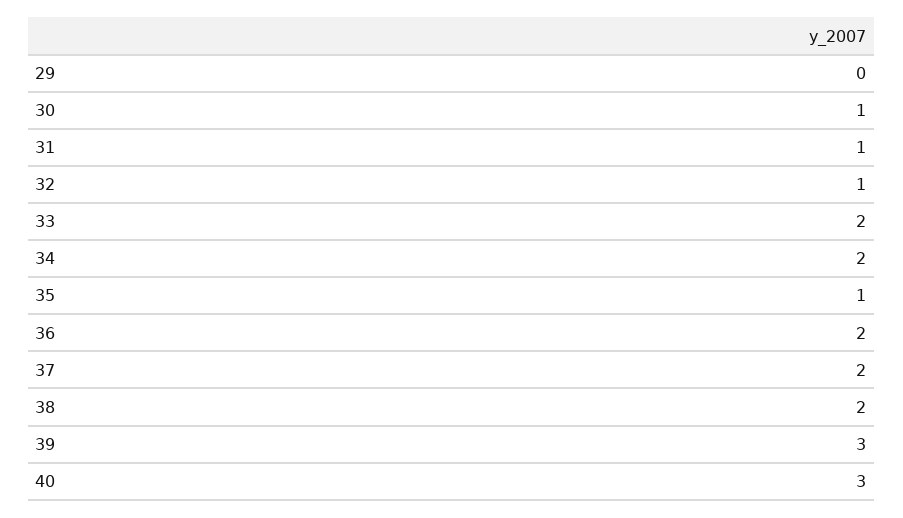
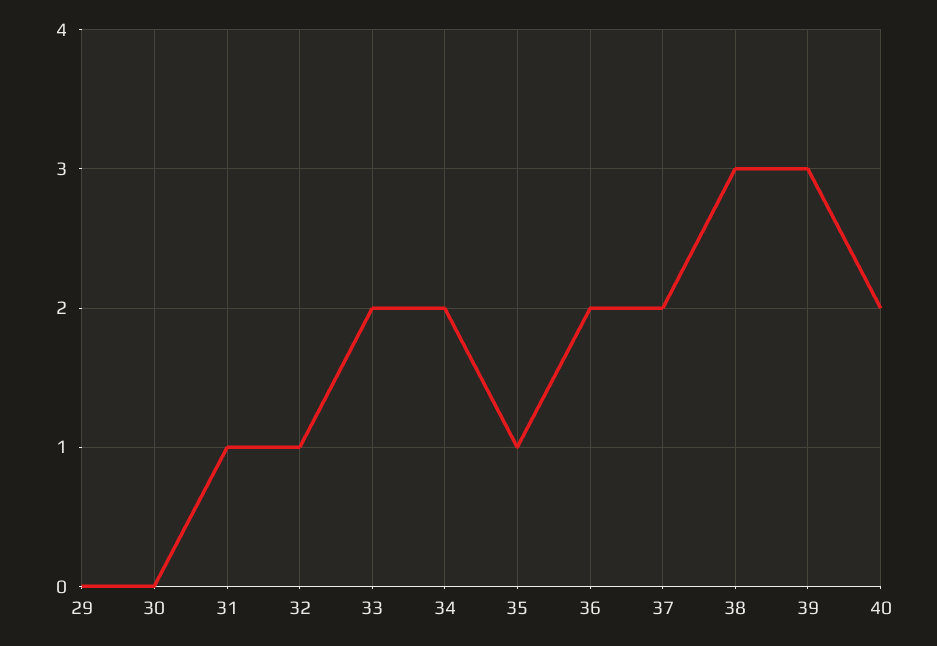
30: 1 -> 0
38: 2 -> 3
40: 3 -> 2

